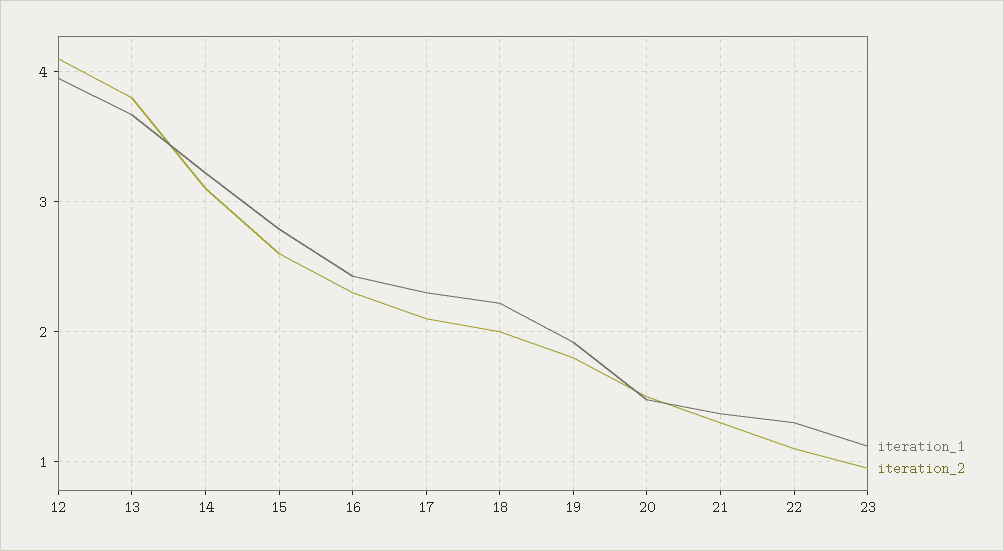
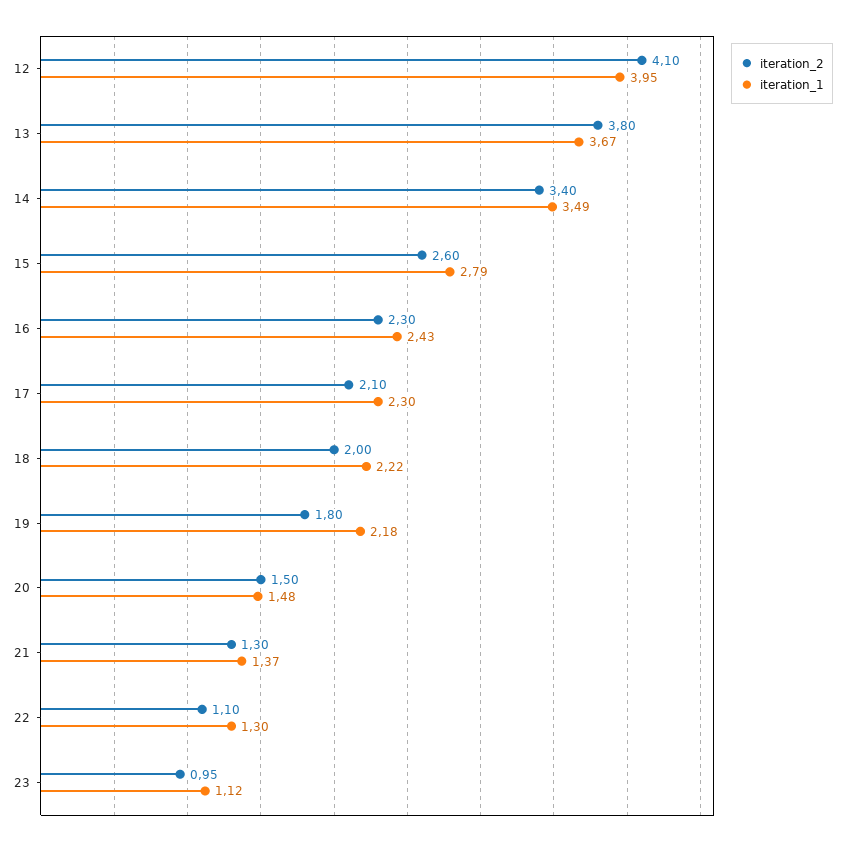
iteration_1, 14: 3.2 -> 3.49
iteration_2, 14: 3.1 -> 3.4
iteration_1, 19: 1.9 -> 2.18

